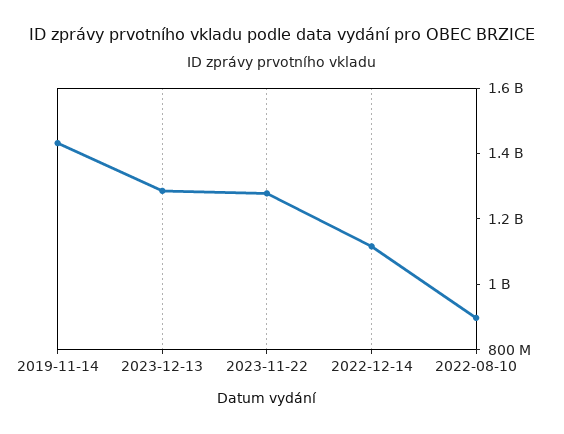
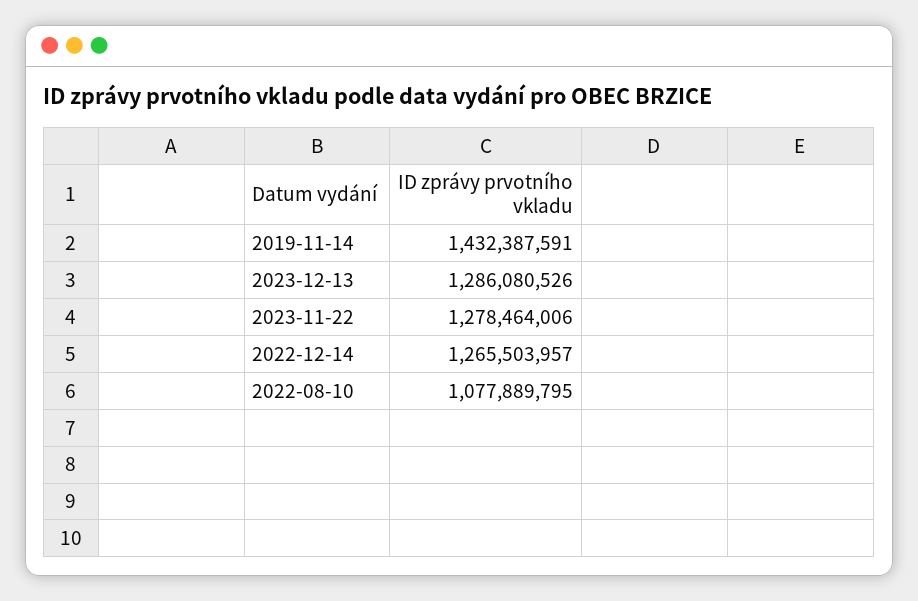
2022-12-14: 1100000000 -> 1265503957
2022-08-10: 900000000 -> 1077889795

